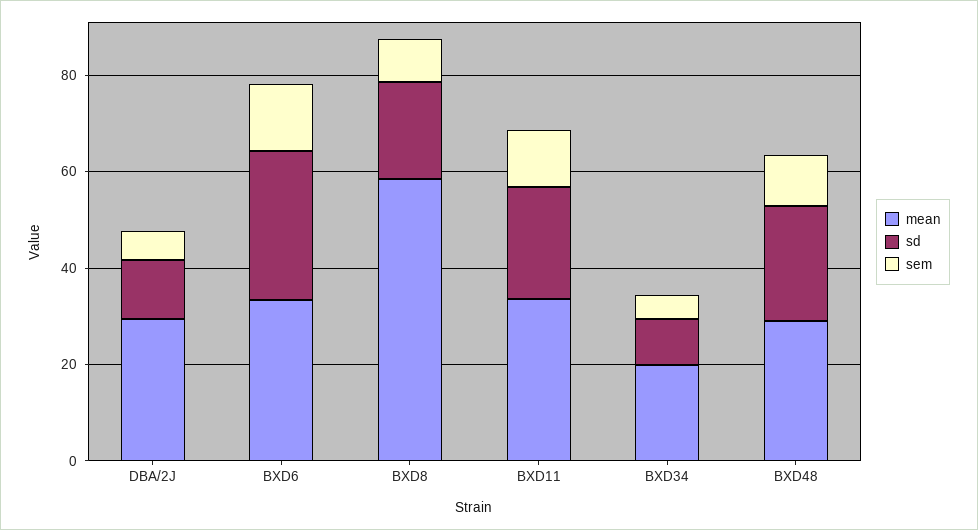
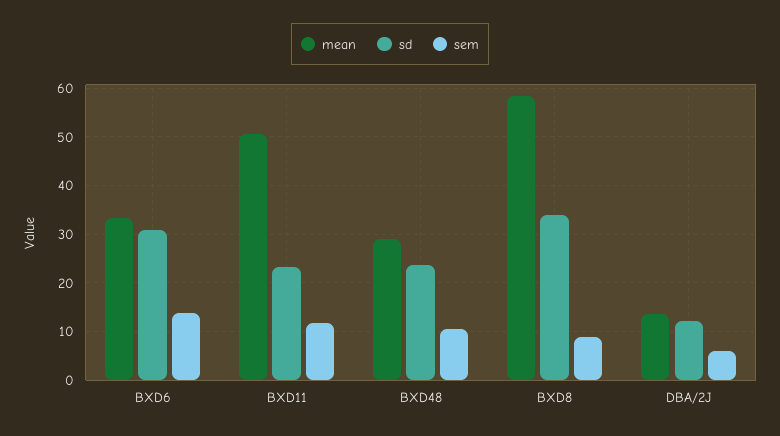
mean, DBA/2J: 30 -> 14
sd, BXD8: 20 -> 34
mean, BXD11: 35 -> 50
mean, BXD34: 20 -> none
sd, BXD34: 10 -> none
sem, BXD34: 5 -> none

